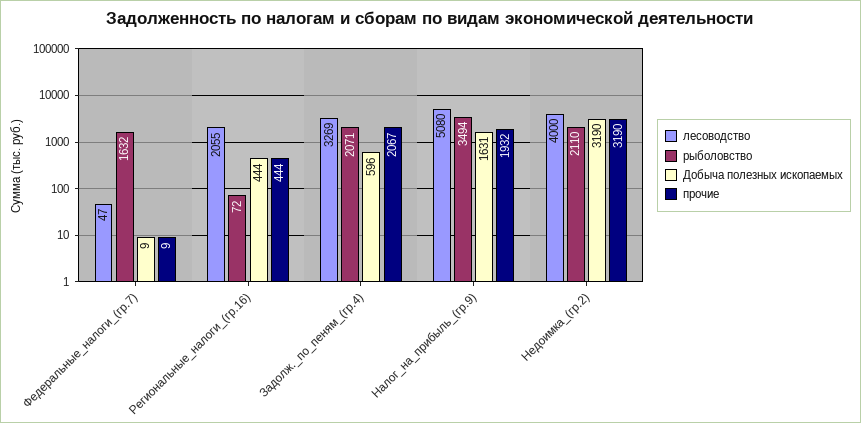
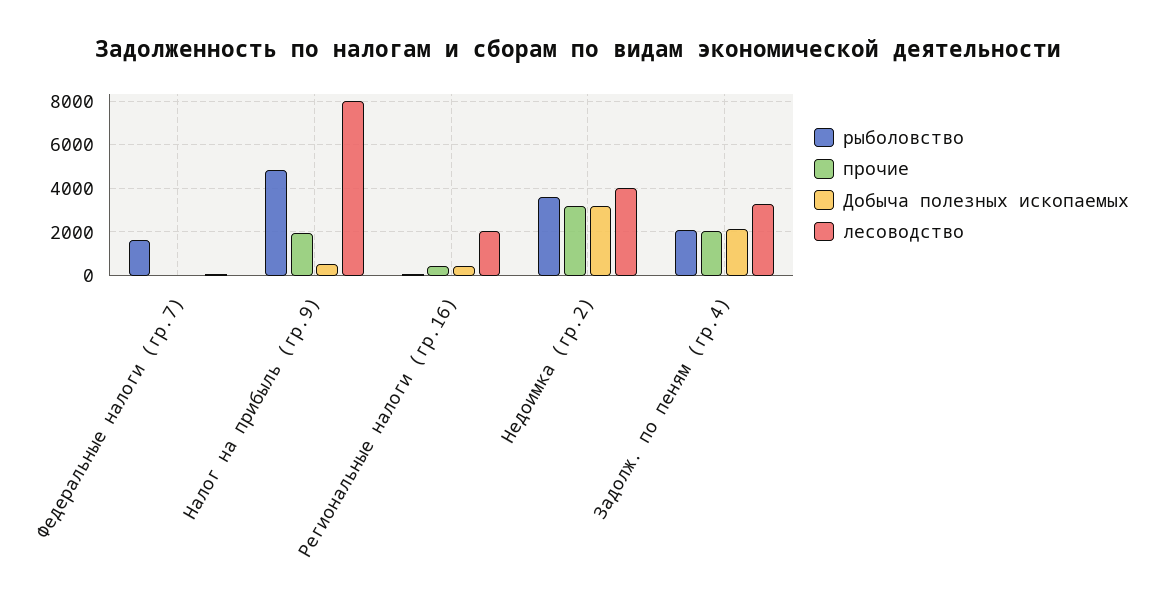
Добыча полезных ископаемых, Задолж._по_пеням_(гр.4): 596 -> 2000
лесоводство, Налог_на_прибыль_(гр.9): 5080 -> 8000
рыболовство, Налог_на_прибыль_(гр.9): 3494 -> 5000
Добыча полезных ископаемых, Налог_на_прибыль_(гр.9): 1631 -> 500
рыболовство, Недоимка_(гр.2): 2110 -> 3500

